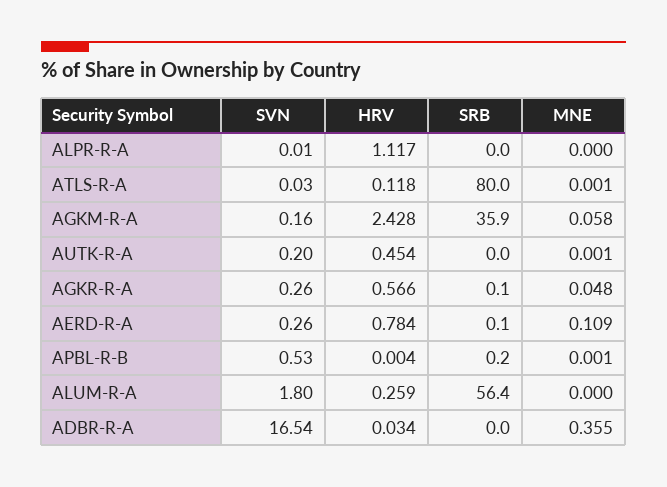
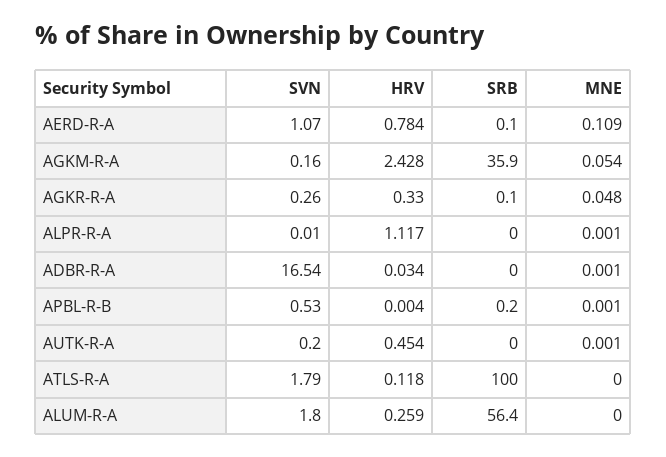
MNE, ALPR-R-A: 0 -> 0.001
SVN, ATLS-R-A: 0.03 -> 1.79
SRB, ATLS-R-A: 80 -> 100
MNE, ATLS-R-A: 0.001 -> 0
MNE, AGKM-R-A: 0.058 -> 0.054
HRV, AGKR-R-A: 0.566 -> 0.33
SVN, AERD-R-A: 0.26 -> 1.07
MNE, ADBR-R-A: 0.355 -> 0.001

